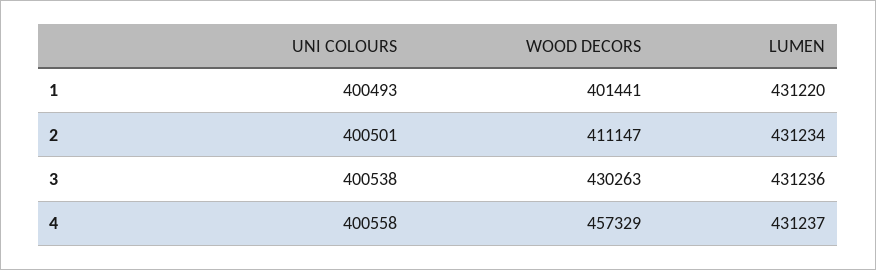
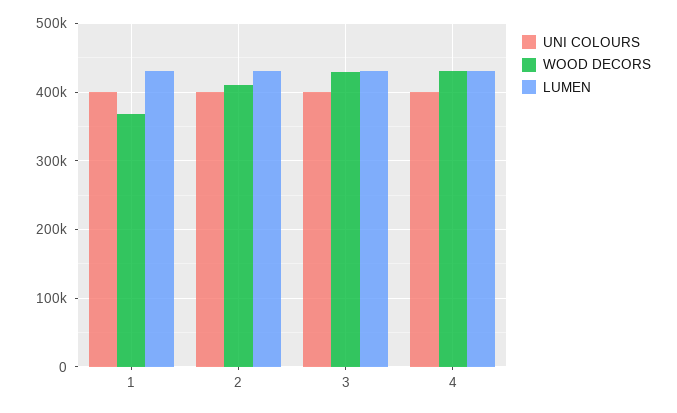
WOOD DECORS, 1: 401441 -> 370000
WOOD DECORS, 4: 457329 -> 430000

